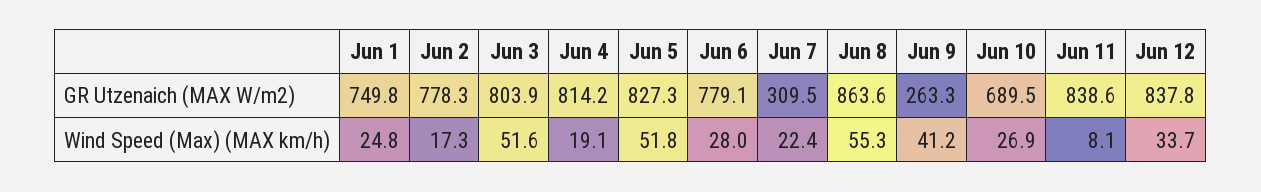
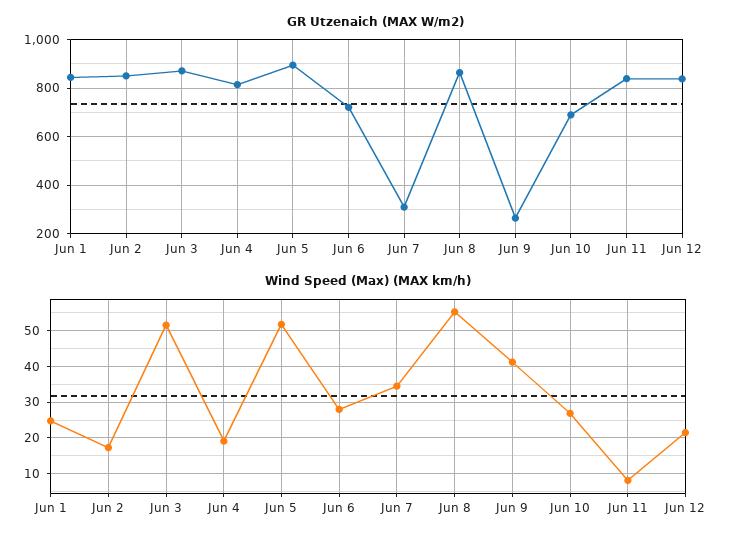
GR Utzenaich (MAX W/m2), Jun 1: 749.8 -> 850
GR Utzenaich (MAX W/m2), Jun 2: 778.3 -> 850
GR Utzenaich (MAX W/m2), Jun 3: 803.9 -> 875
GR Utzenaich (MAX W/m2), Jun 5: 827.3 -> 900
GR Utzenaich (MAX W/m2), Jun 6: 779.1 -> 725
Wind Speed (Max) (MAX km/h), Jun 7: 22.4 -> 34
Wind Speed (Max) (MAX km/h), Jun 12: 33.7 -> 22

